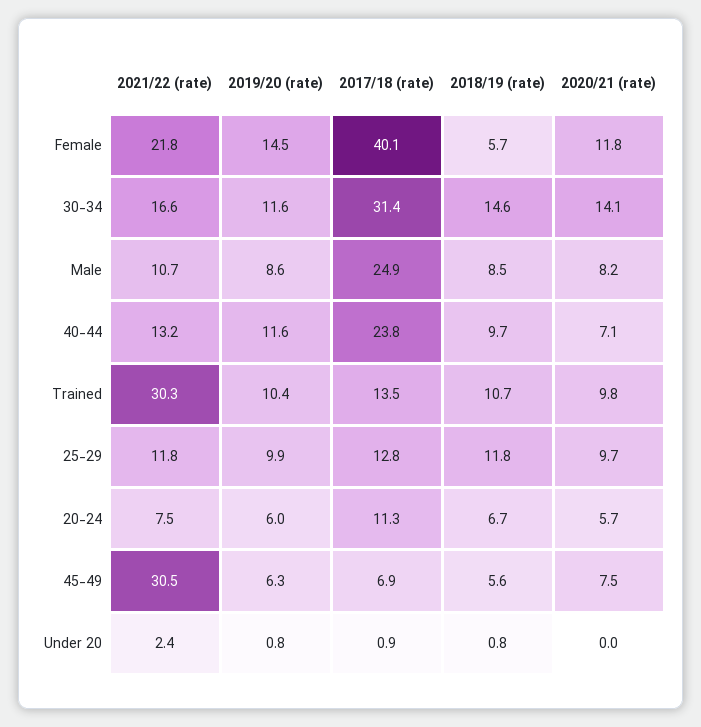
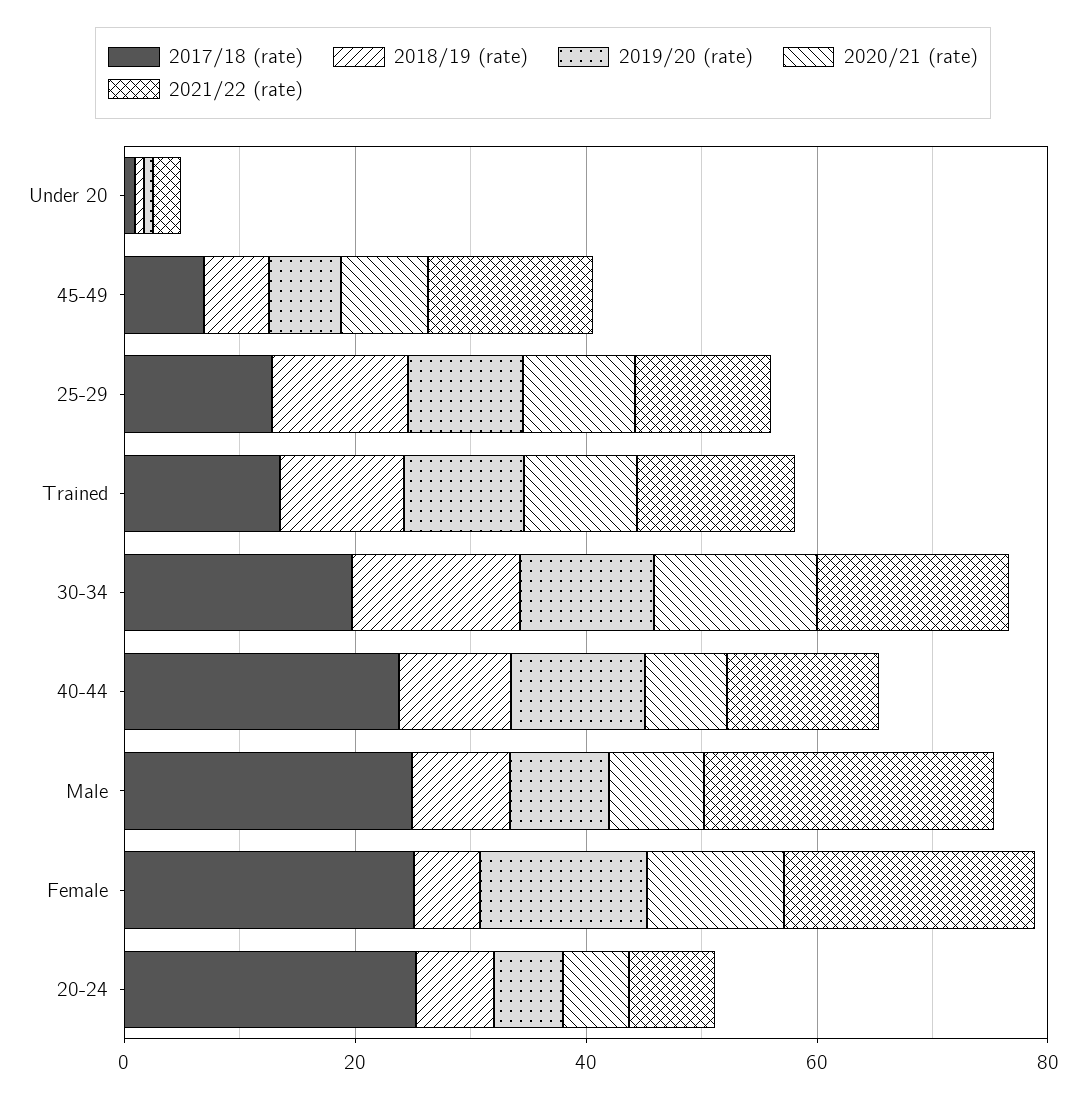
2017/18 (rate), Female: 40.1 -> 25
2017/18 (rate), 30-34: 31.4 -> 20
2021/22 (rate), Male: 10.7 -> 25
2021/22 (rate), Trained: 30.3 -> 15
2017/18 (rate), 20-24: 11.3 -> 25
2021/22 (rate), 45-49: 30.5 -> 15

